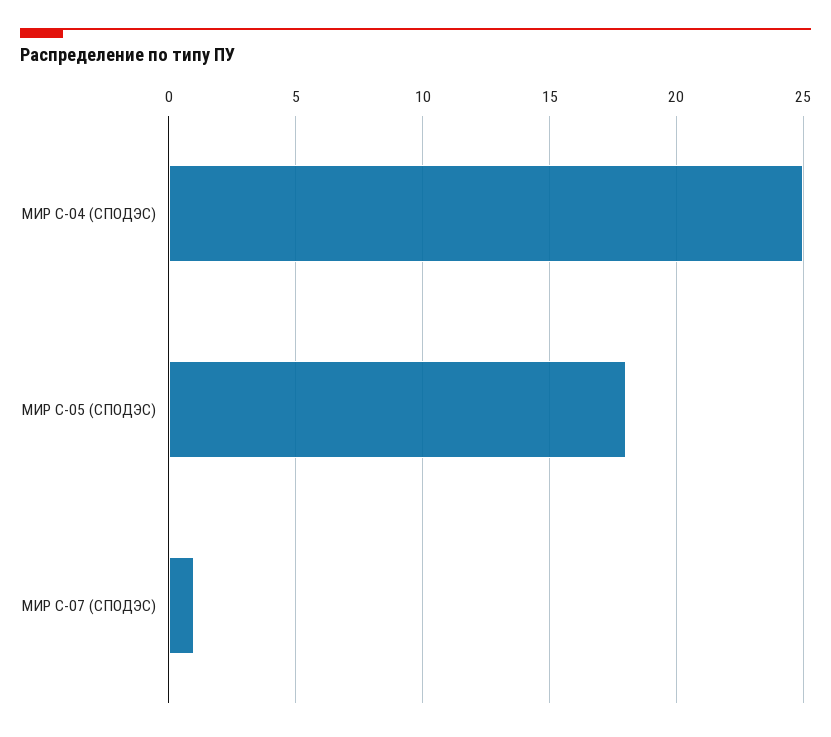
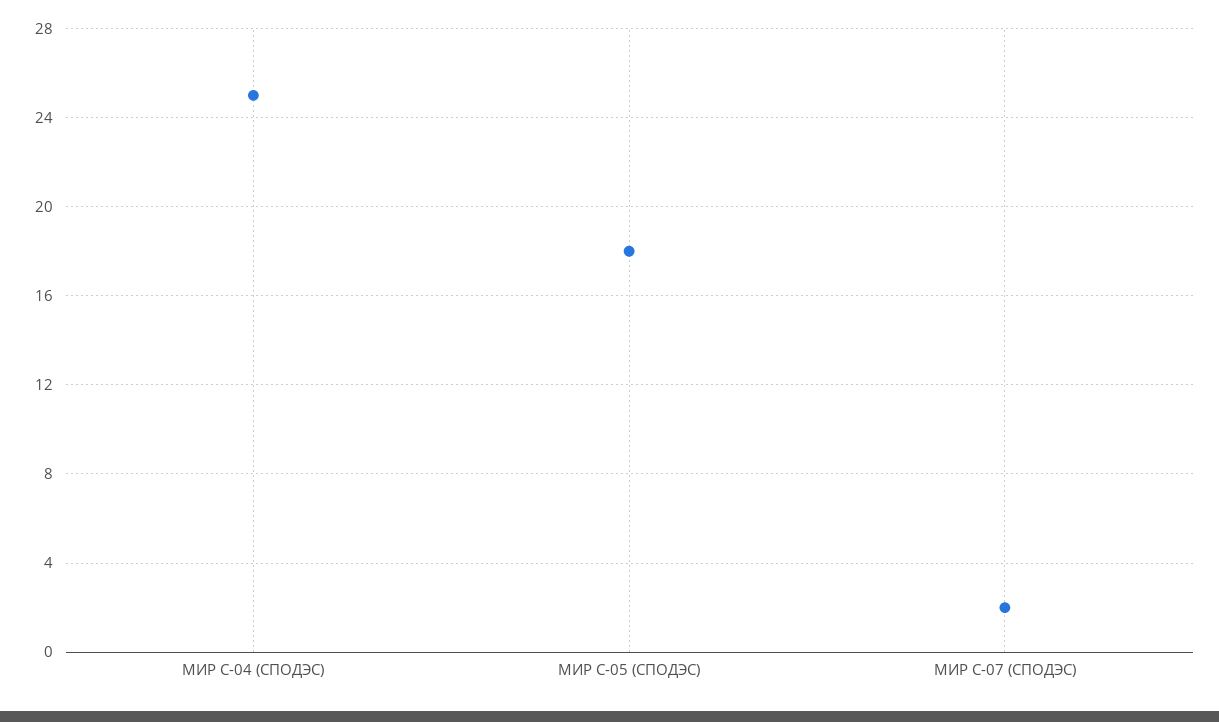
МИР С-07 (СПОДЭС): 1 -> 2

